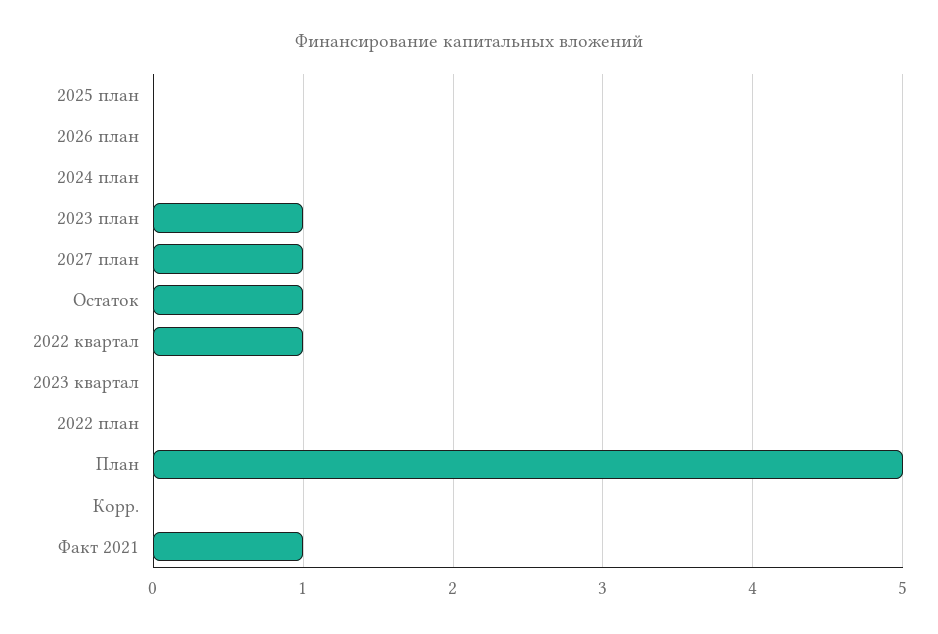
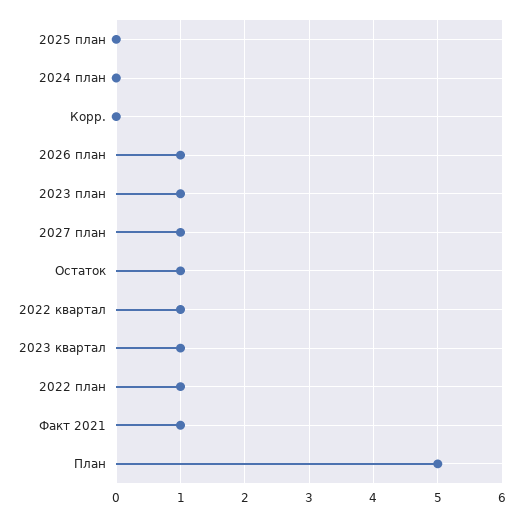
2026 план: 0 -> 1
2023 квартал: 0 -> 1
2022 план: 0 -> 1

